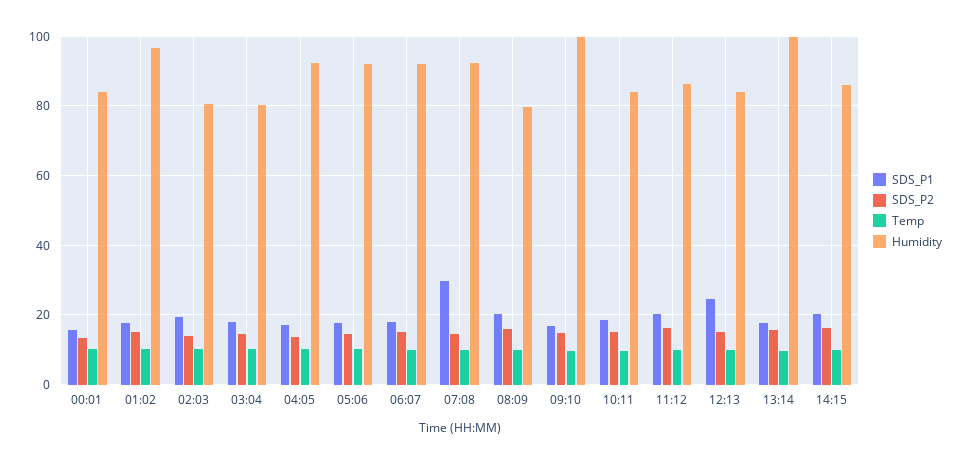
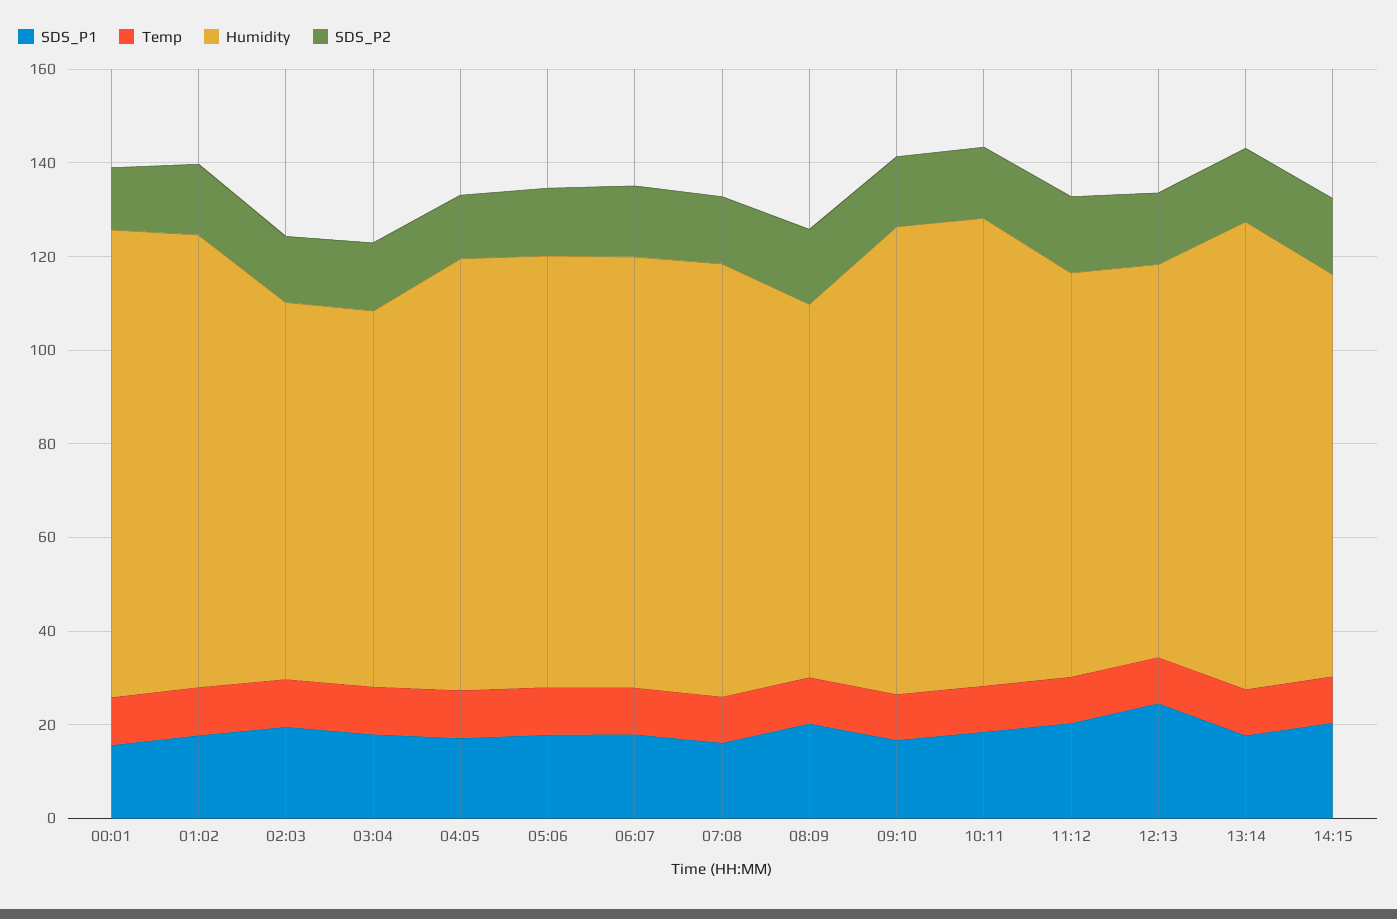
Humidity, 00:01: 84 -> 100
SDS_P1, 07:08: 30 -> 15
Humidity, 10:11: 84 -> 100

